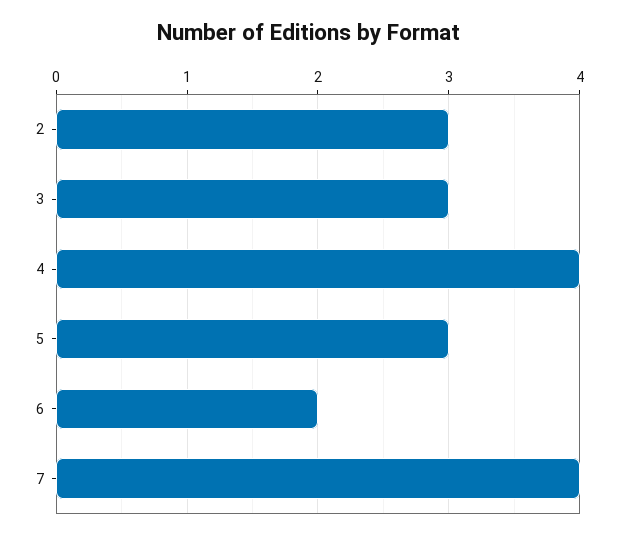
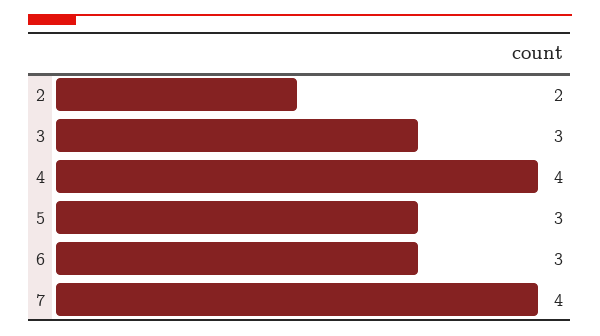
2: 3 -> 2
6: 2 -> 3

